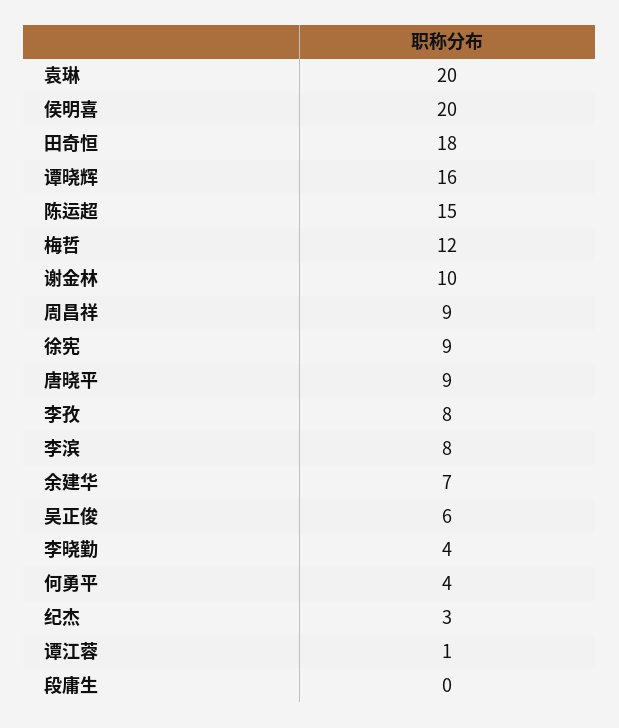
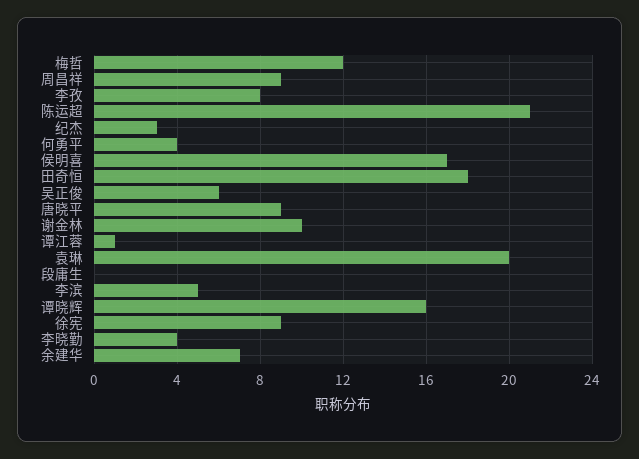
侯明喜: 20 -> 17
陈运超: 15 -> 21
李滨: 8 -> 5

